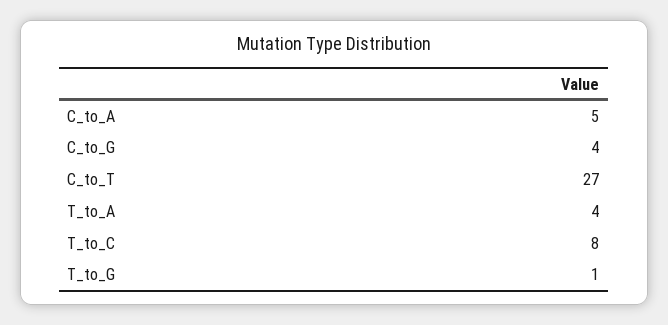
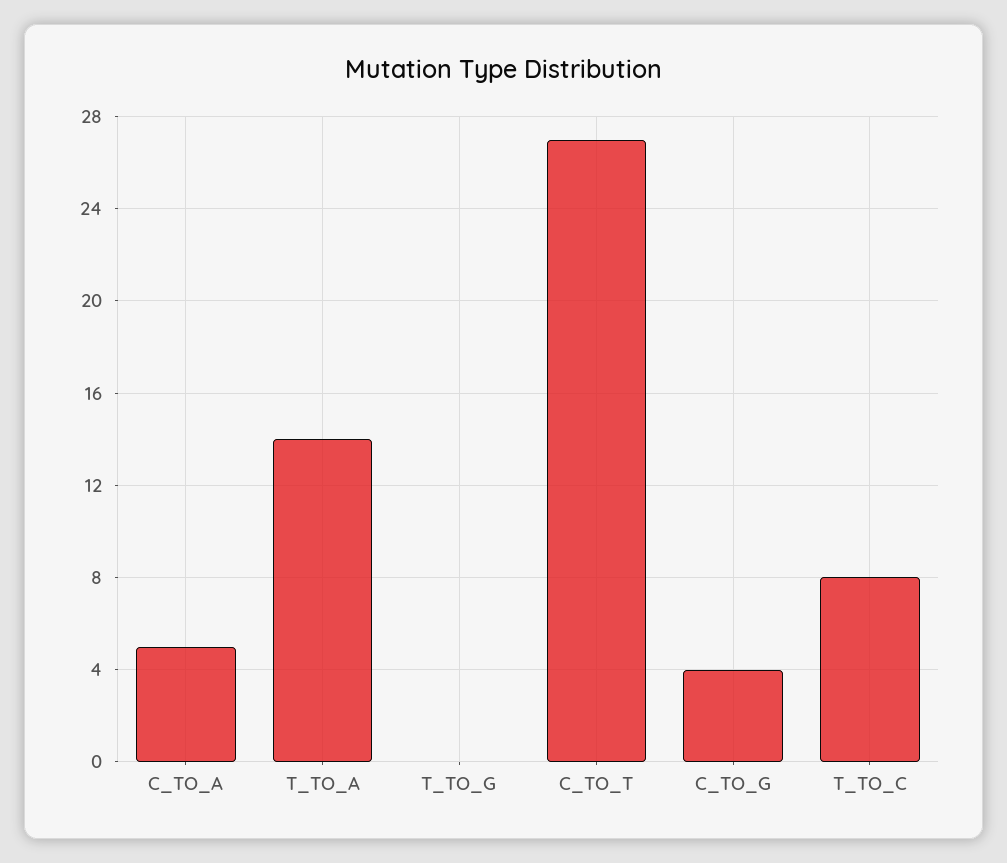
T_to_A: 4 -> 14
T_to_G: 1 -> 0

